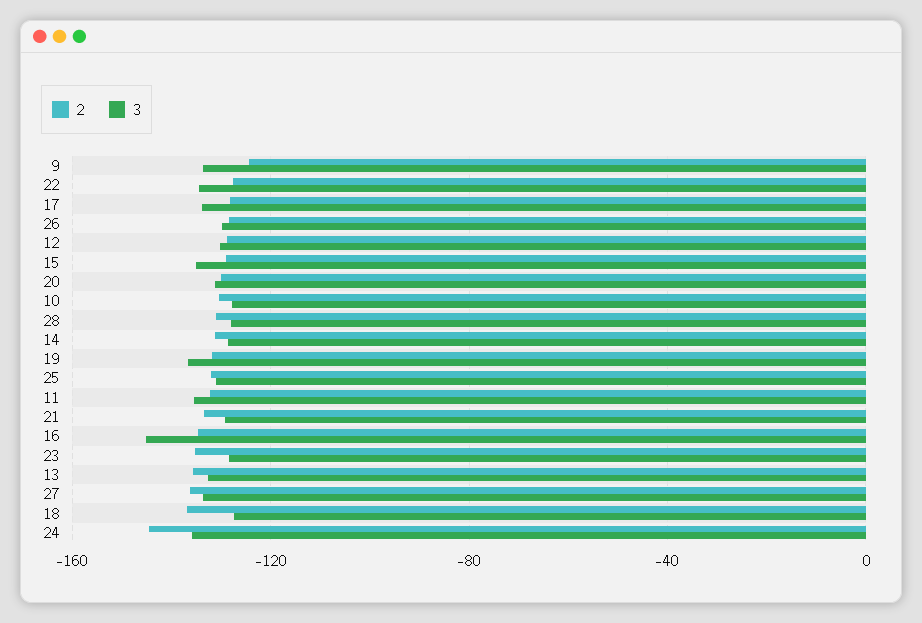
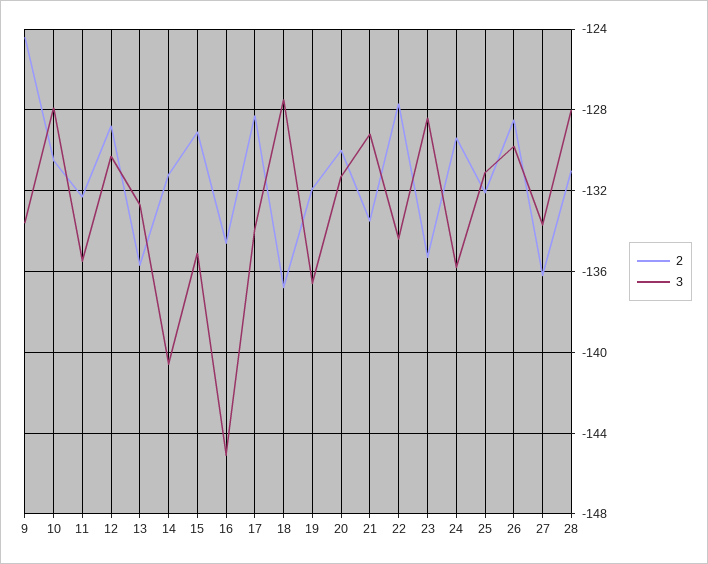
3, 14: -130 -> -140.5
2, 24: -145 -> -129.5

